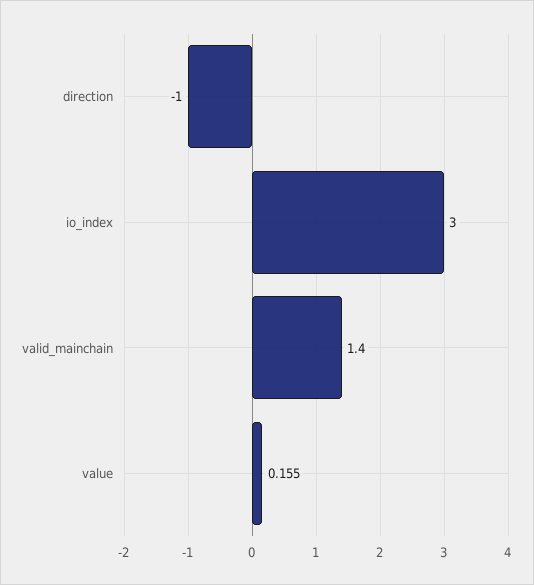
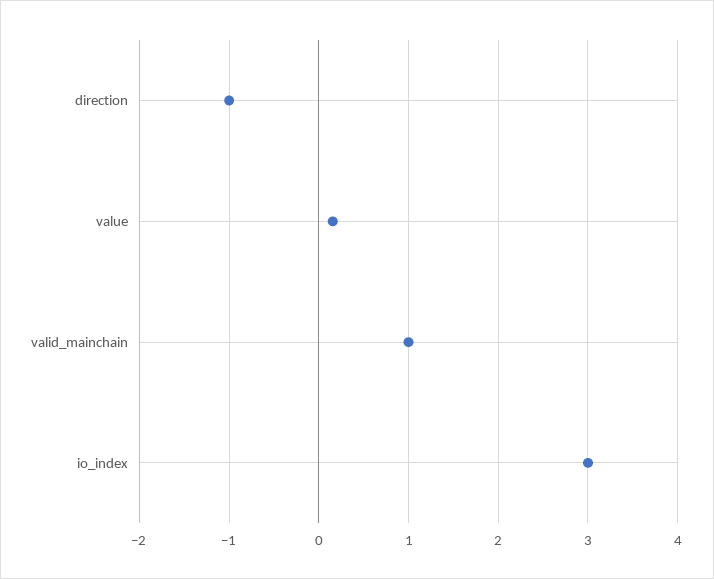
valid_mainchain: 1.4 -> 1

